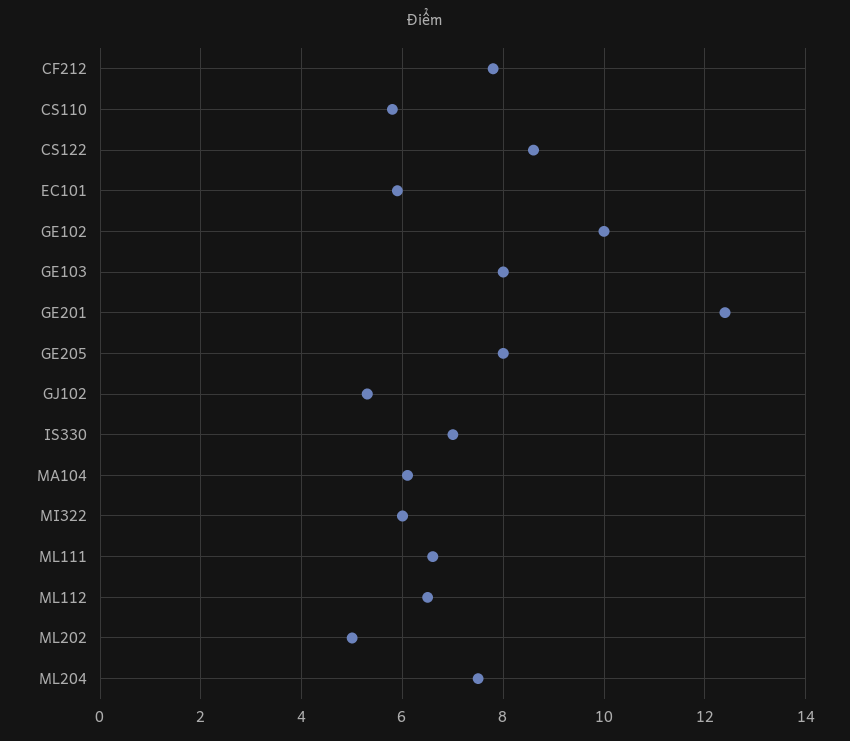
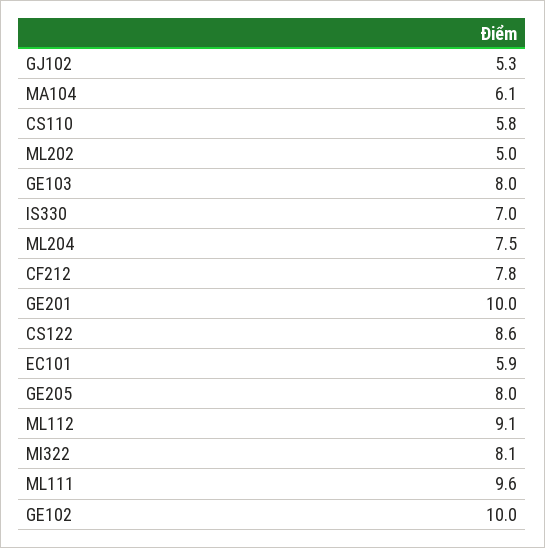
GE201: 12.5 -> 10
MI322: 6 -> 8.1
ML111: 6.5 -> 9.6
ML112: 6.5 -> 9.1

